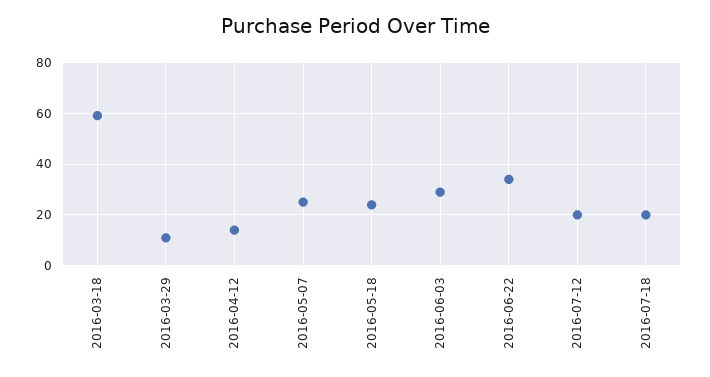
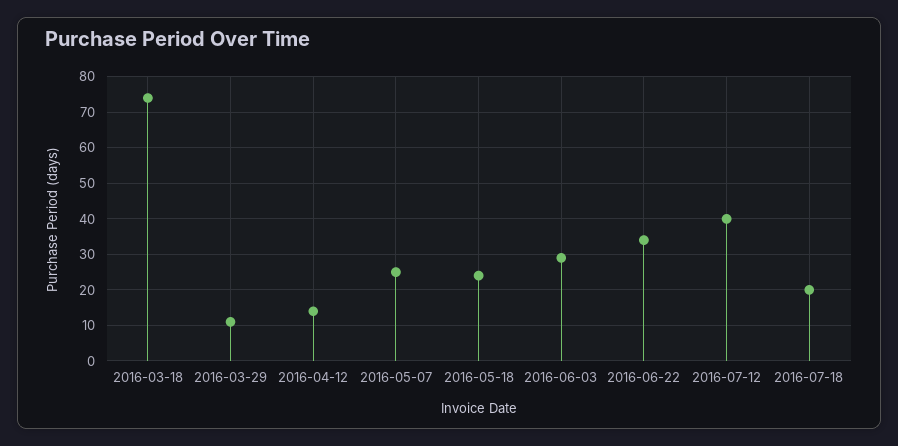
2016-03-18: 60 -> 75
2016-07-12: 20 -> 40

